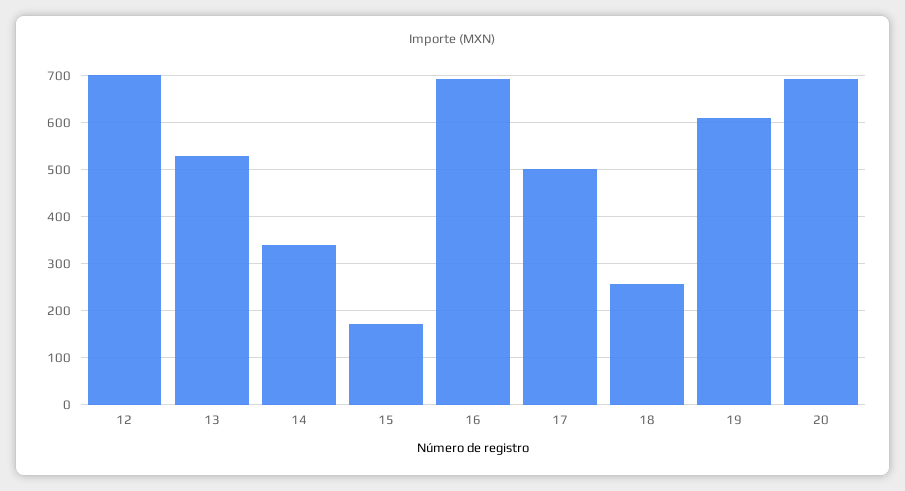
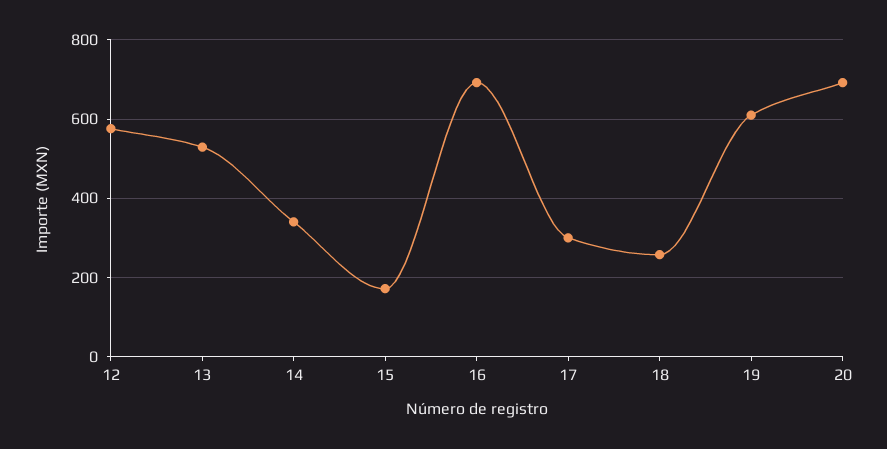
12: 700 -> 580
17: 500 -> 300

